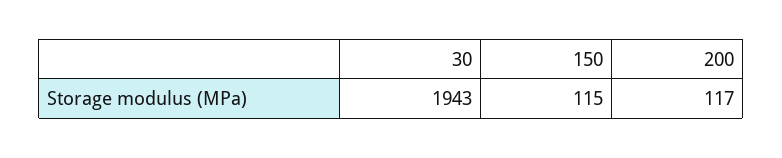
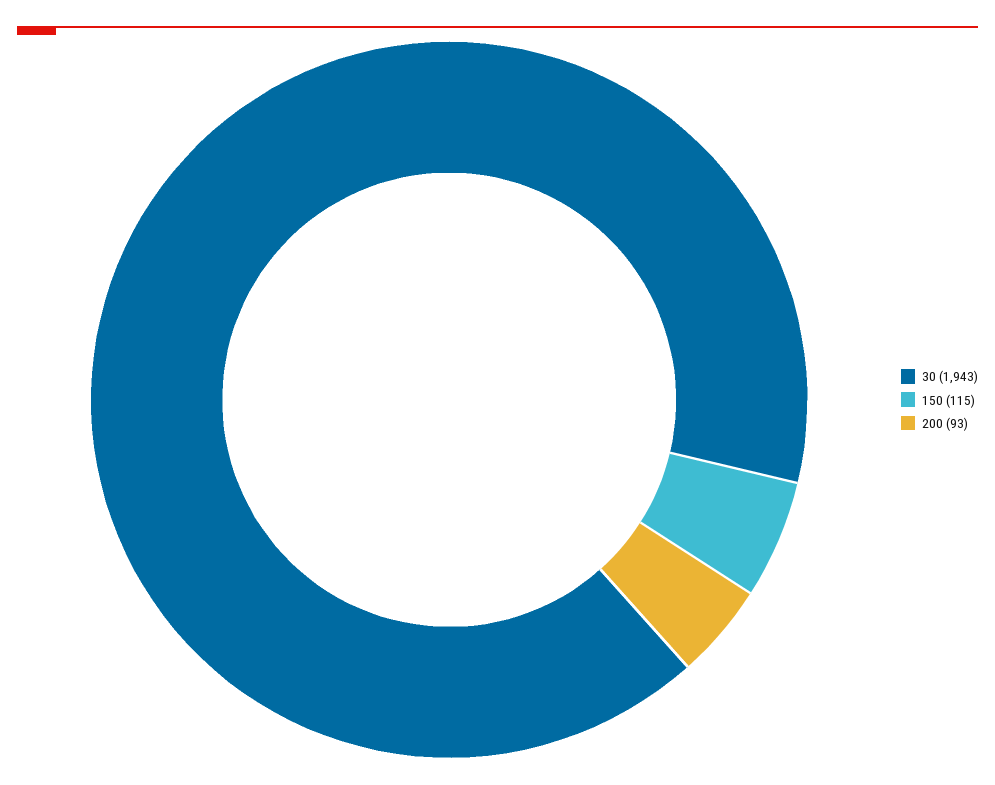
200: 117 -> 93

